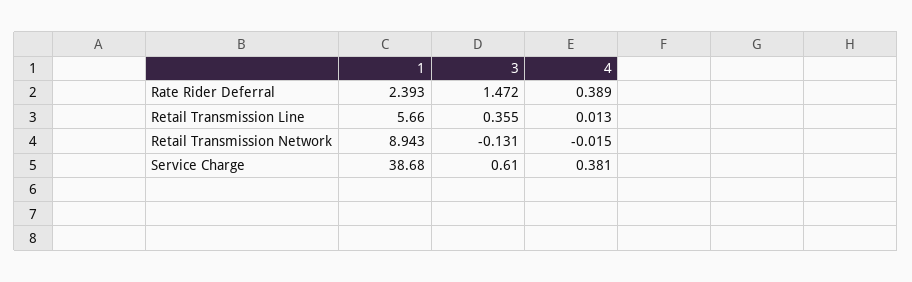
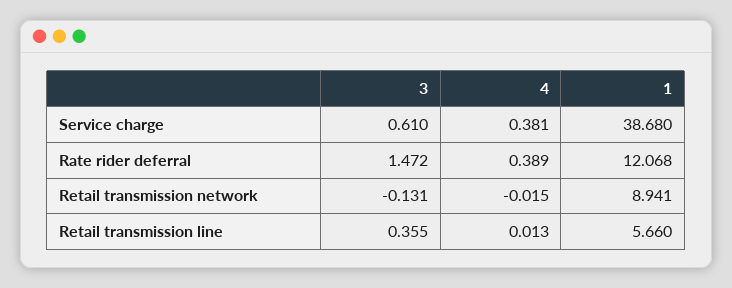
1, Rate Rider Deferral: 2.393 -> 12.068
1, Retail Transmission Network: 8.943 -> 8.941

